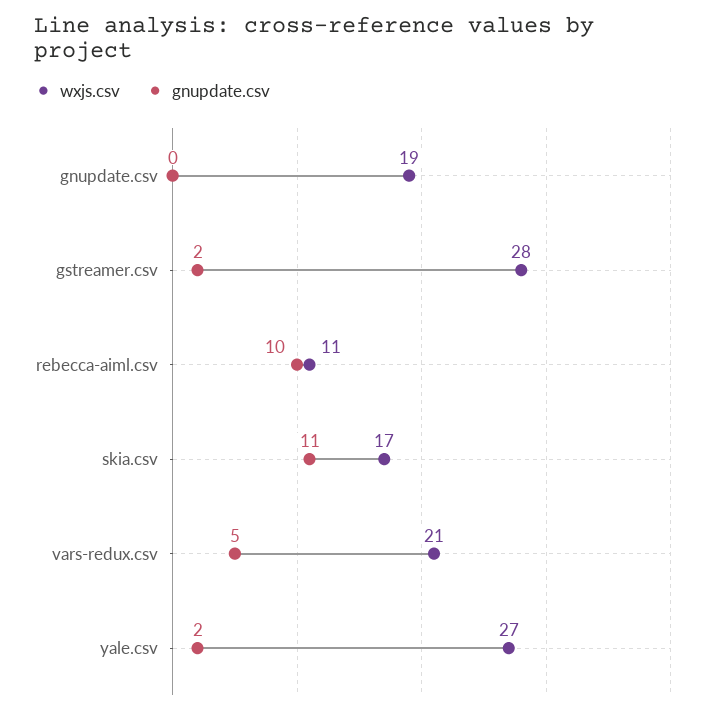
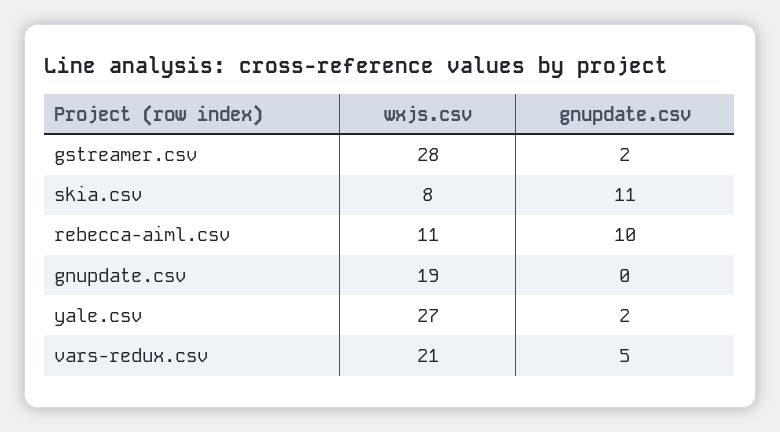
wxjs.csv, skia.csv: 17 -> 8

